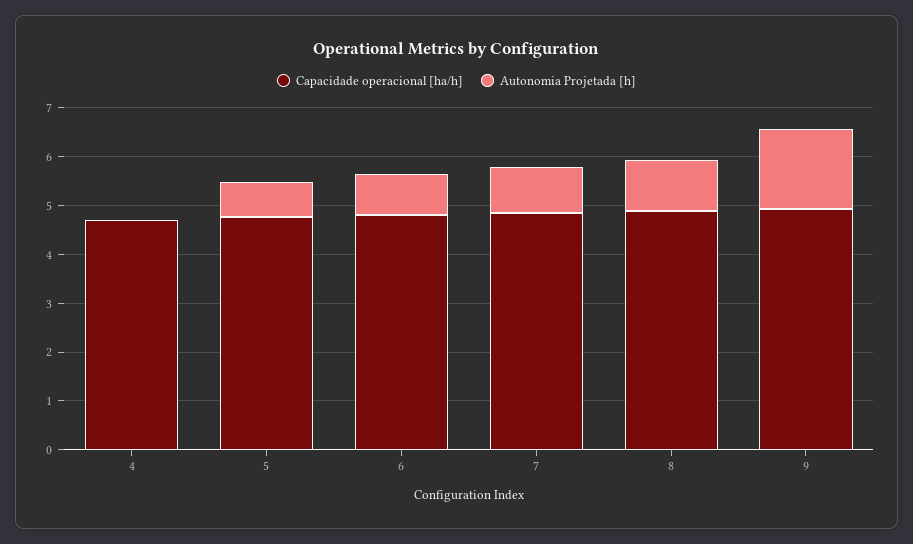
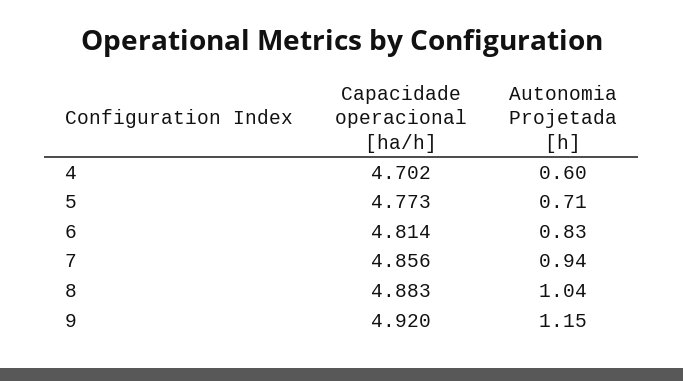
Autonomia Projetada [h], 4: 0 -> 0.6
Autonomia Projetada [h], 9: 1.6 -> 1.15

